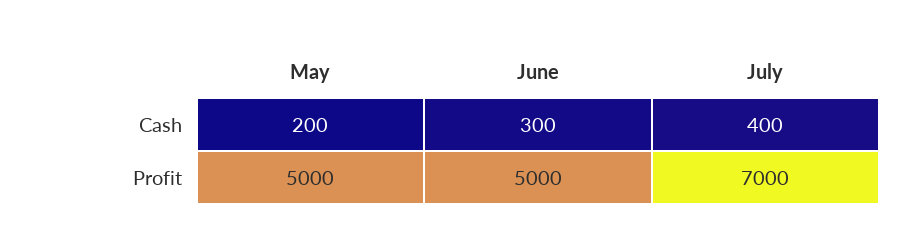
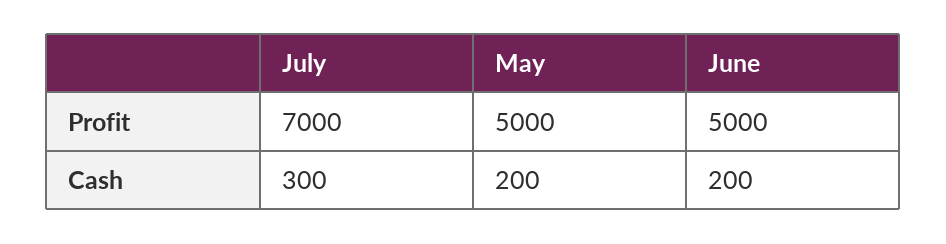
June, Cash: 300 -> 200
July, Cash: 400 -> 300

